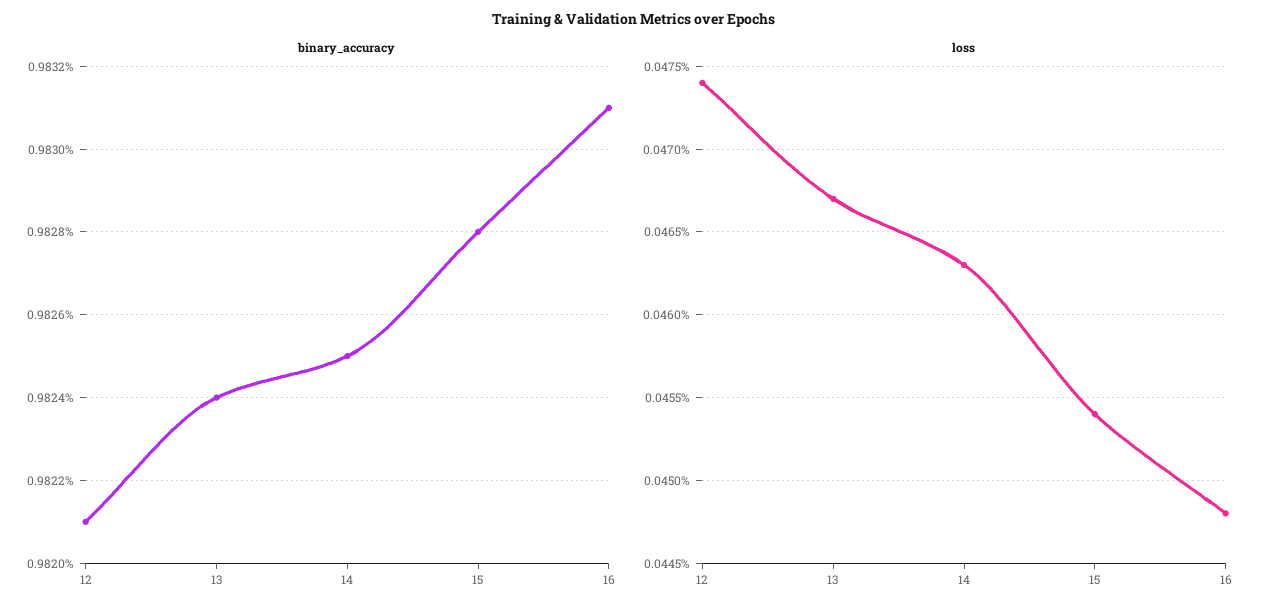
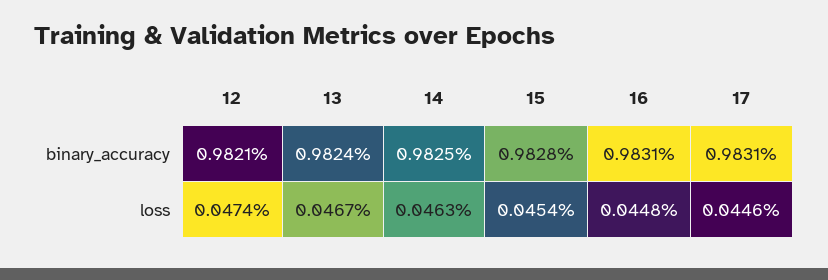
binary_accuracy, 17: none -> 0.9831
loss, 17: none -> 0.0446

